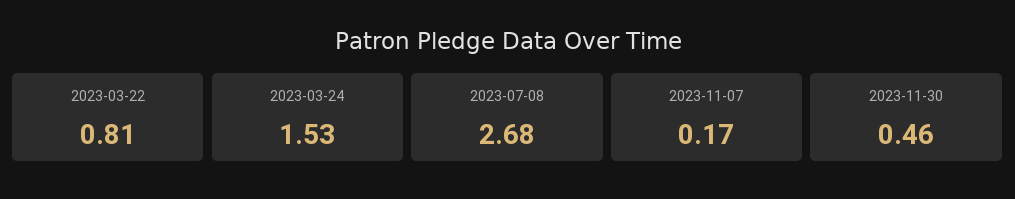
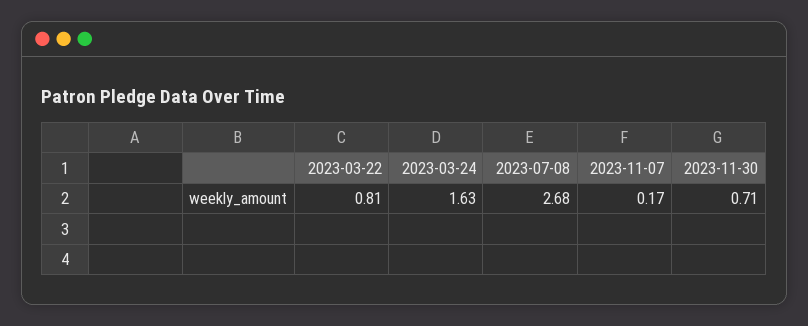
2023-03-24: 1.53 -> 1.63
2023-11-30: 0.46 -> 0.71

